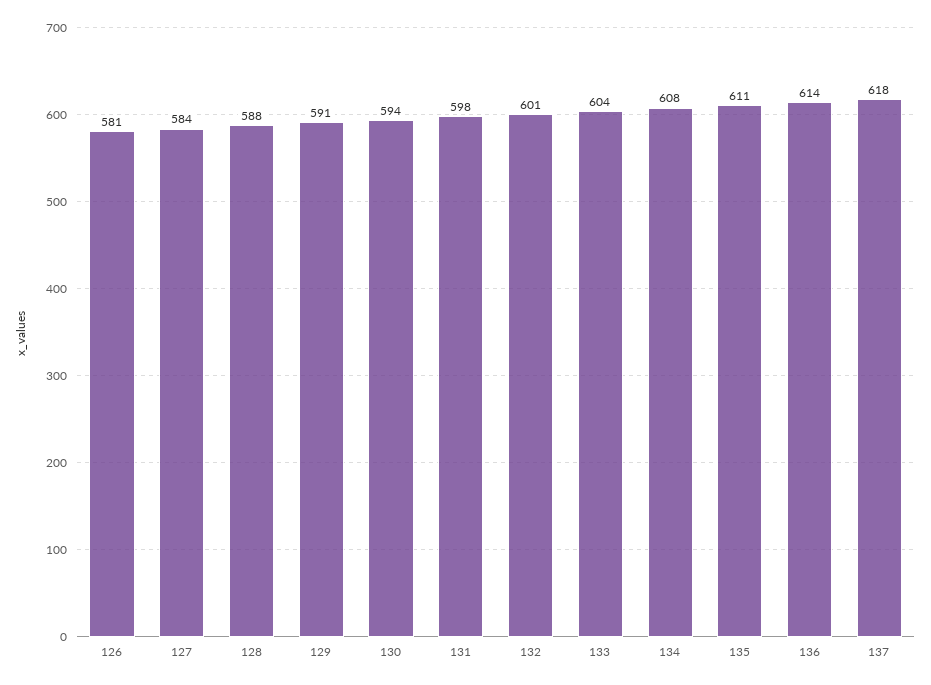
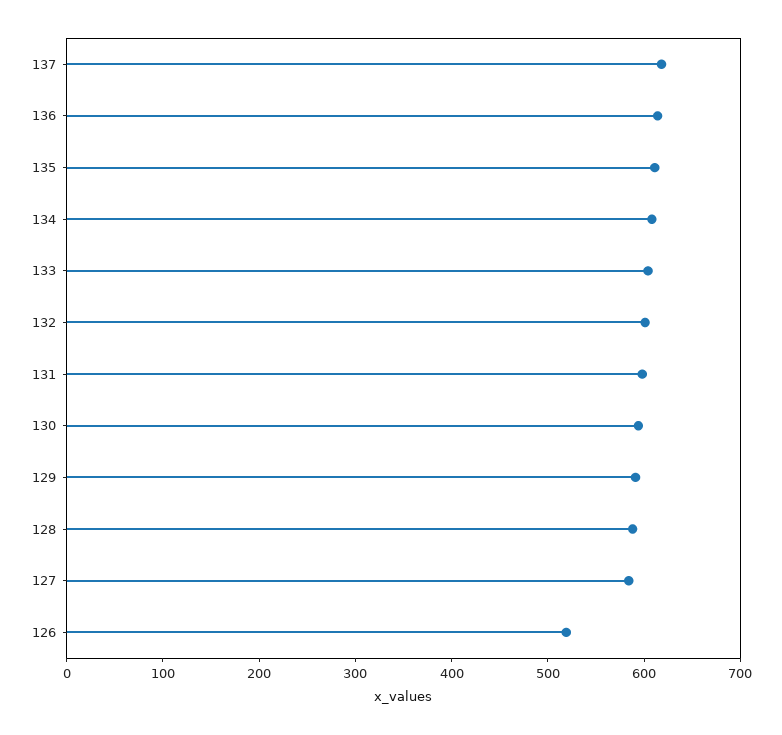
126: 581 -> 520

